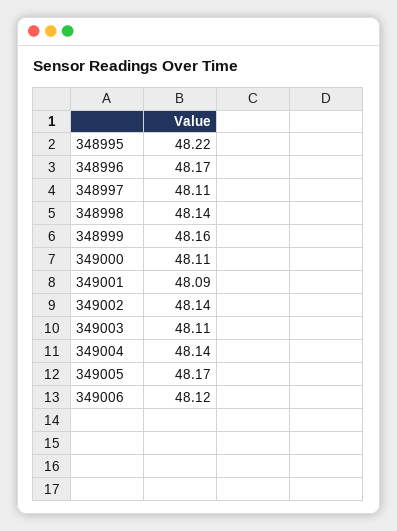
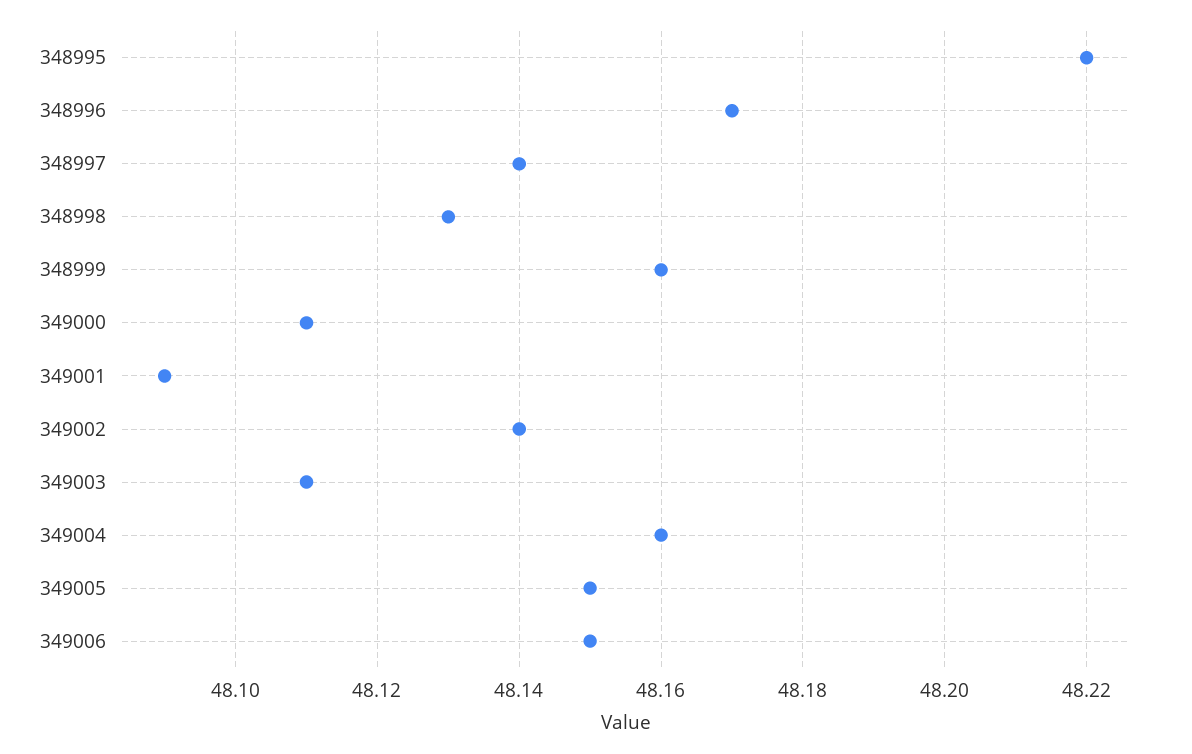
348997: 48.11 -> 48.14
348998: 48.14 -> 48.13
349004: 48.14 -> 48.16
349005: 48.17 -> 48.15
349006: 48.12 -> 48.15

